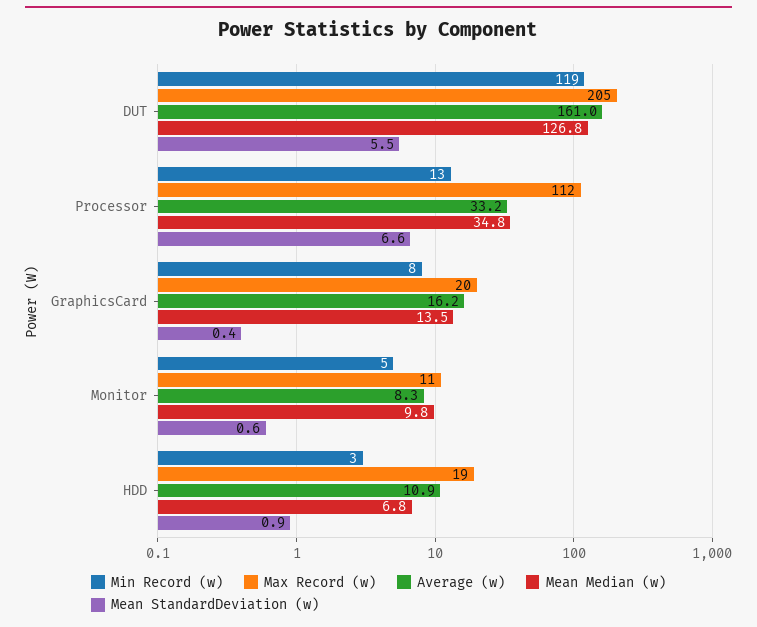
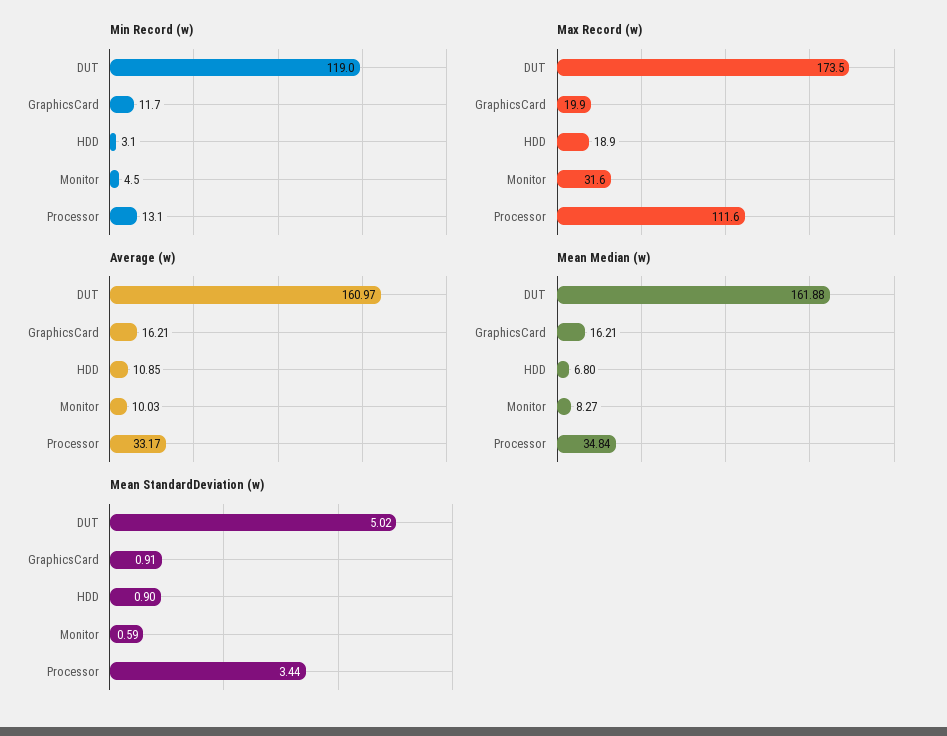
Max Record (w), DUT: 205 -> 173.5
Mean Median (w), DUT: 126.8 -> 161.88
Mean StandardDeviation (w), DUT: 5.5 -> 5.02
Mean StandardDeviation (w), Processor: 6.6 -> 3.44
Min Record (w), GraphicsCard: 8 -> 11.7
Mean Median (w), GraphicsCard: 13.5 -> 16.21
Mean StandardDeviation (w), GraphicsCard: 0.4 -> 0.91
Max Record (w), Monitor: 11 -> 31.6
Average (w), Monitor: 8.3 -> 10.03
Mean Median (w), Monitor: 9.8 -> 8.27

